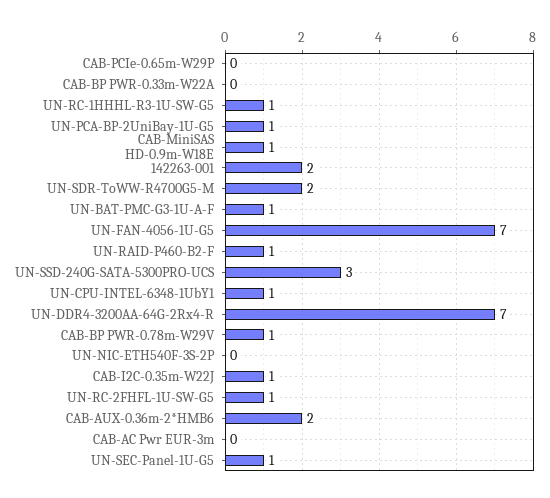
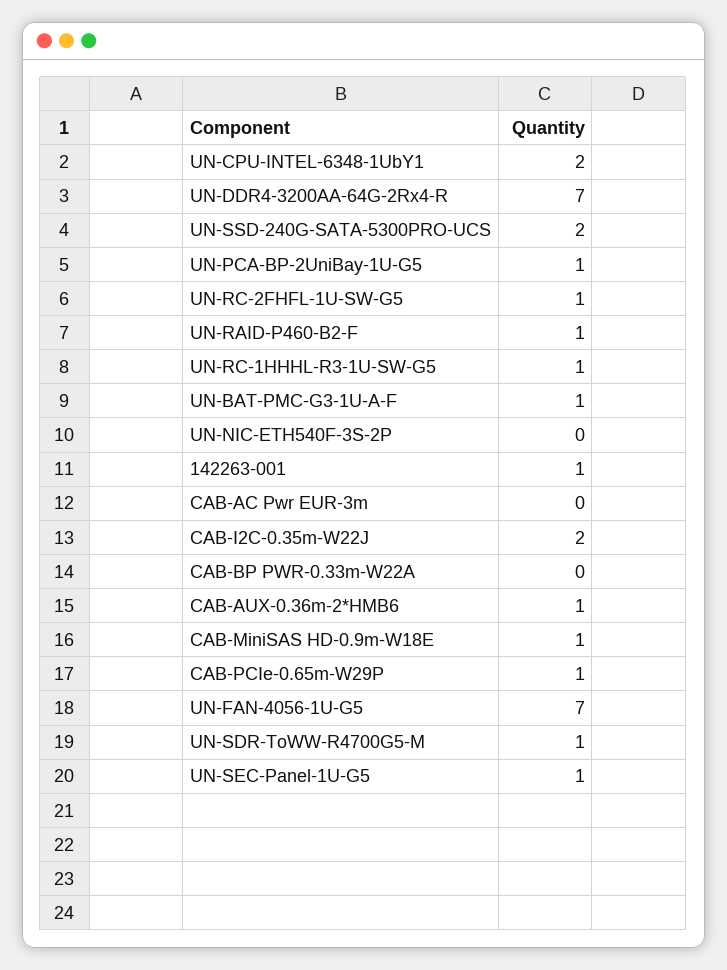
CAB-PCIe-0.65m-W29P: 0 -> 1
142263-001: 2 -> 1
UN-SDR-ToWW-R4700G5-M: 2 -> 1
UN-SSD-240G-SATA-5300PRO-UCS: 3 -> 2
UN-CPU-INTEL-6348-1UbY1: 1 -> 2
CAB-BP PWR-0.78m-W29V: 1 -> none
CAB-I2C-0.35m-W22J: 1 -> 2
CAB-AUX-0.36m-2*HMB6: 2 -> 1

